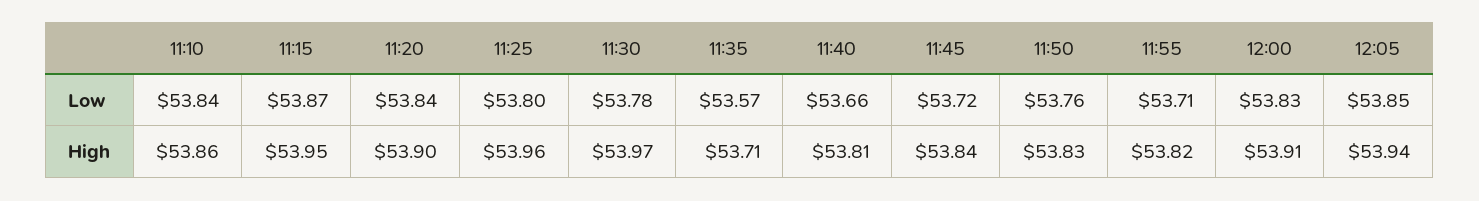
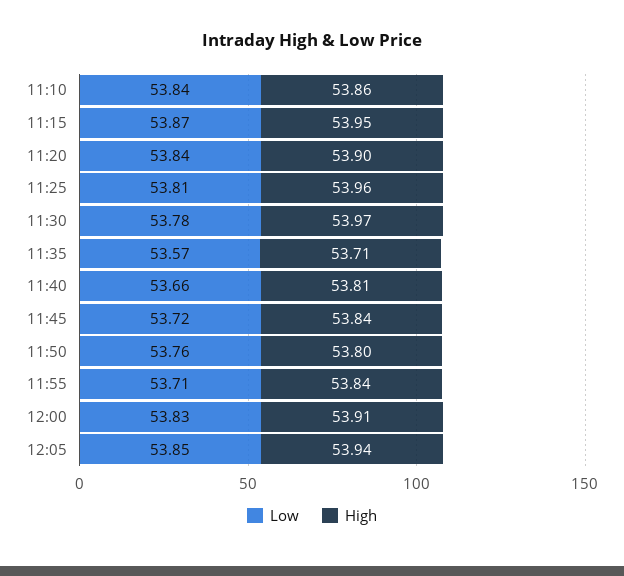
Low, 11:25: 53.8 -> 53.81
High, 11:50: 53.83 -> 53.8
High, 11:55: 53.82 -> 53.84

